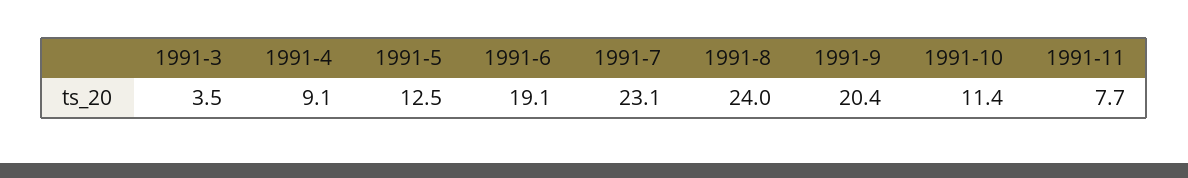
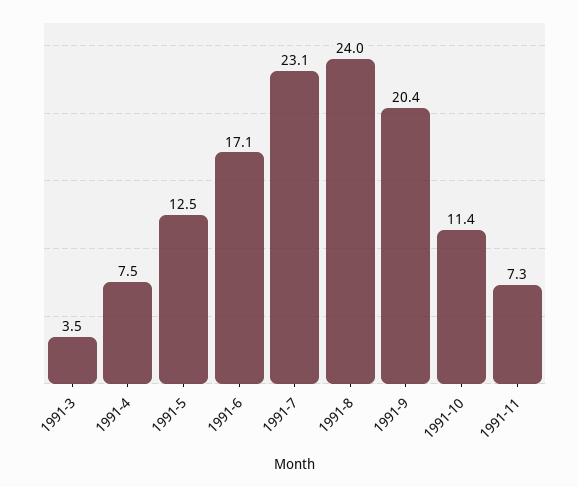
1991-4: 9.1 -> 7.5
1991-6: 19.1 -> 17.1
1991-11: 7.7 -> 7.3

